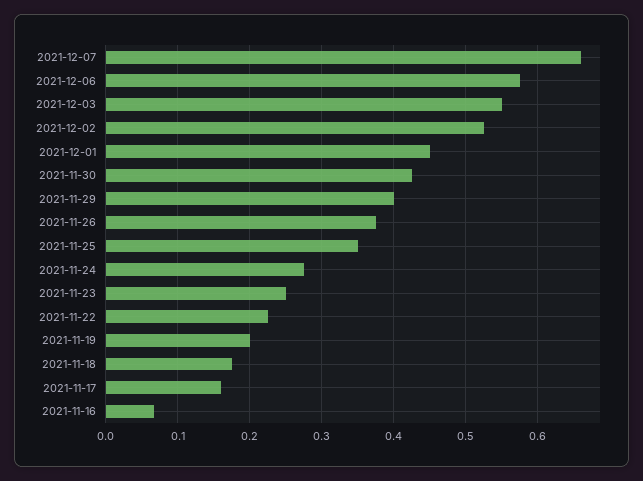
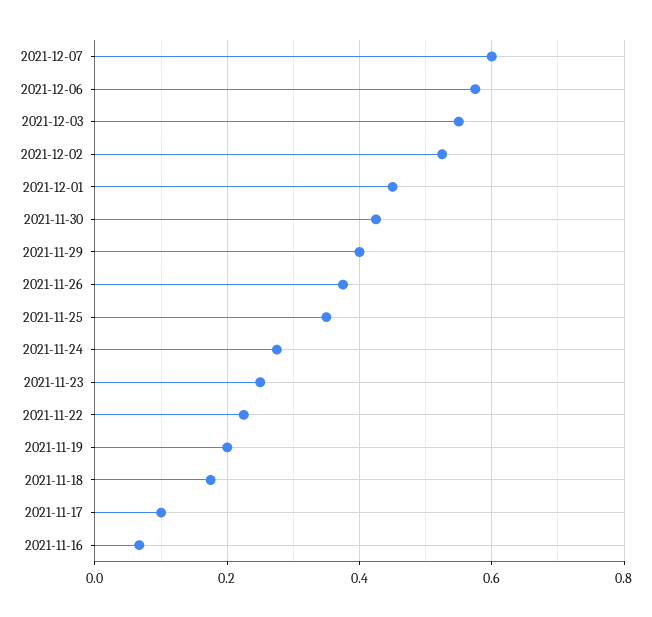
2021-12-07: 0.66 -> 0.6
2021-11-17: 0.16 -> 0.1

